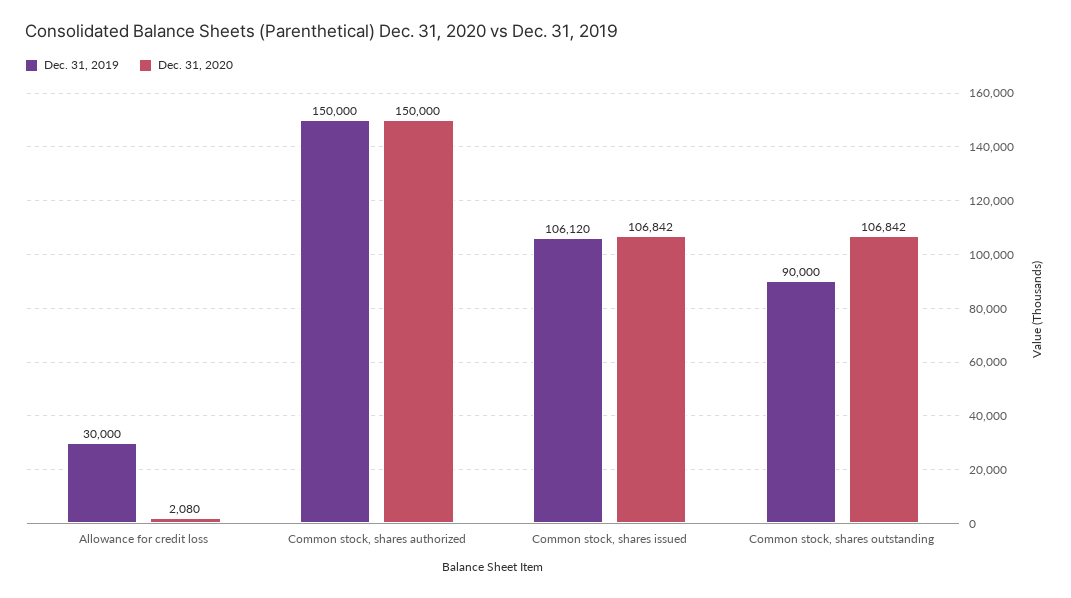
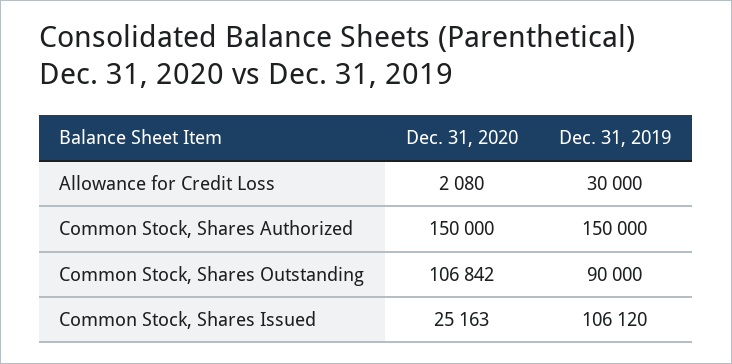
Dec. 31, 2020, Common stock, shares issued: 106842 -> 25163

